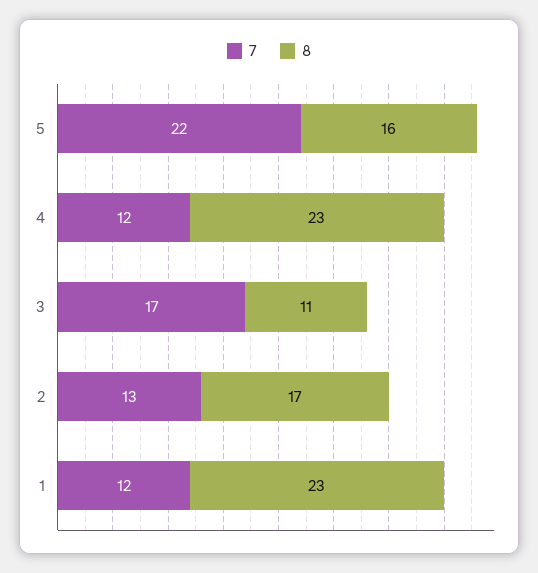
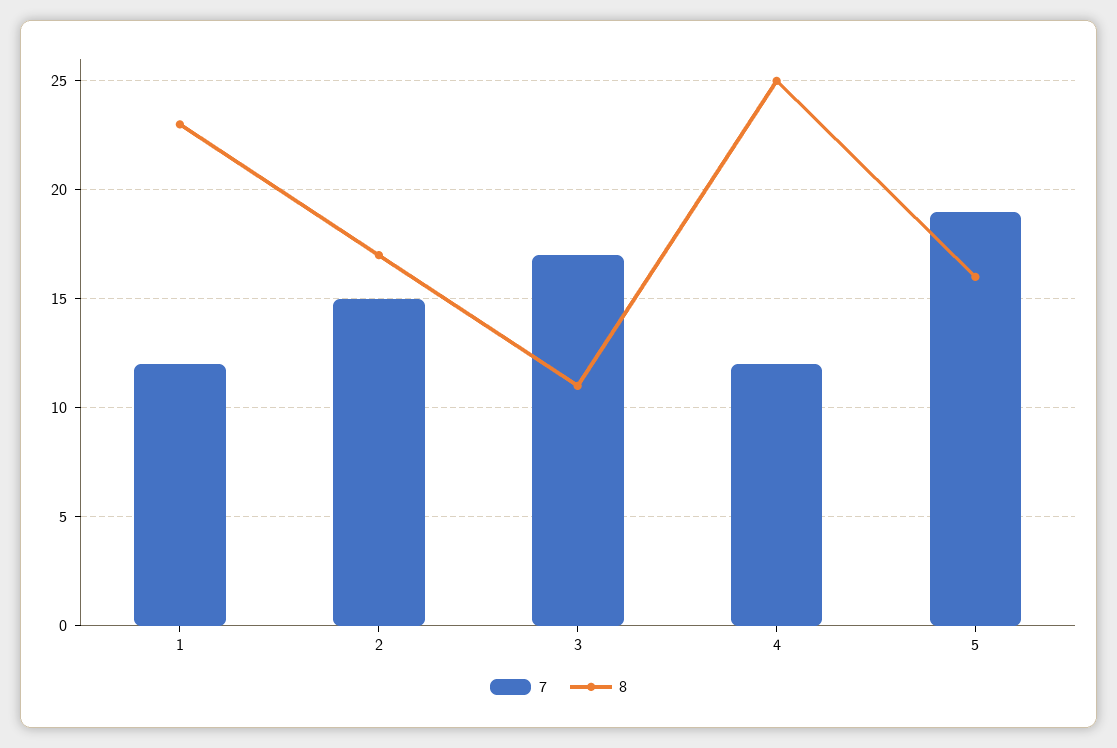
7, 5: 22 -> 19
8, 4: 23 -> 25
7, 2: 13 -> 15

